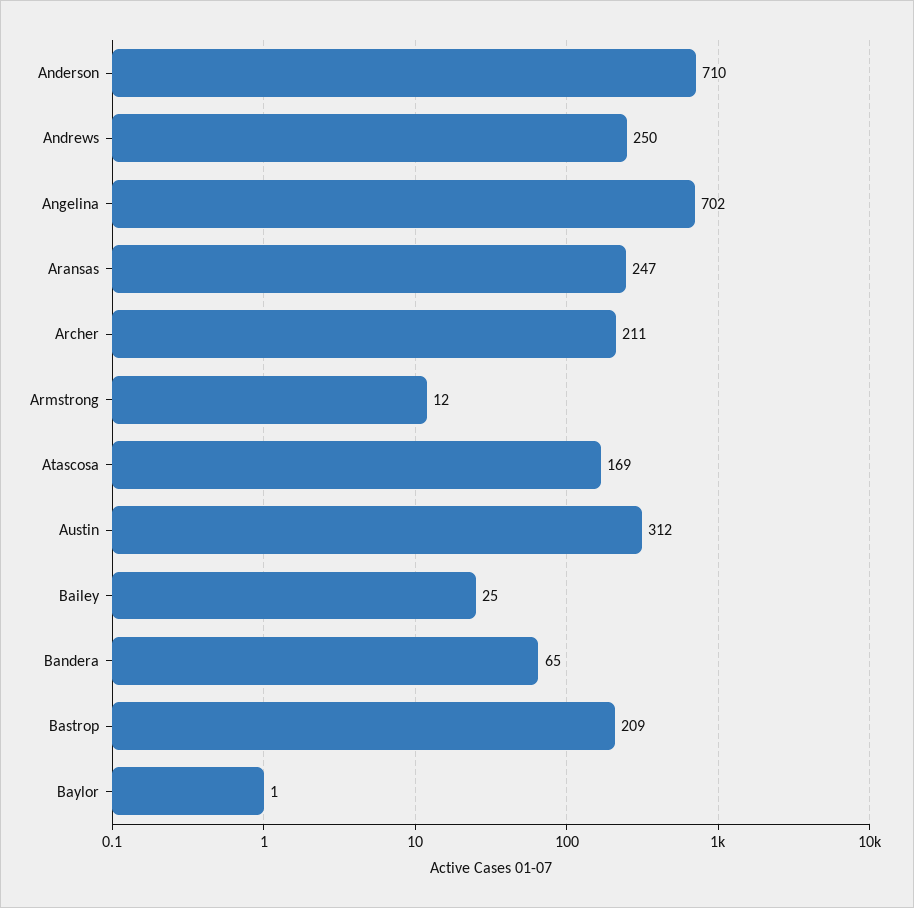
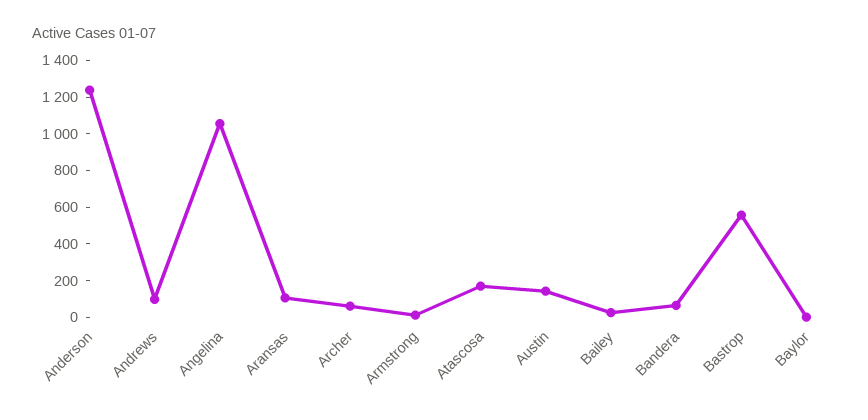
Anderson: 710 -> 1250
Andrews: 250 -> 100
Angelina: 702 -> 1050
Aransas: 247 -> 100
Archer: 211 -> 50
Austin: 312 -> 150
Bastrop: 209 -> 550

